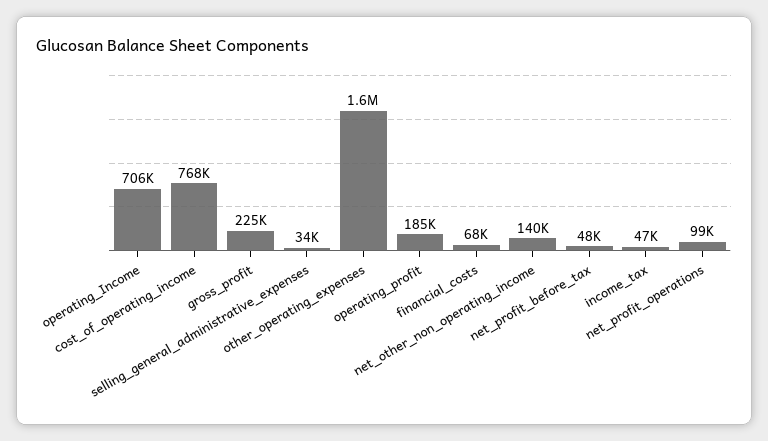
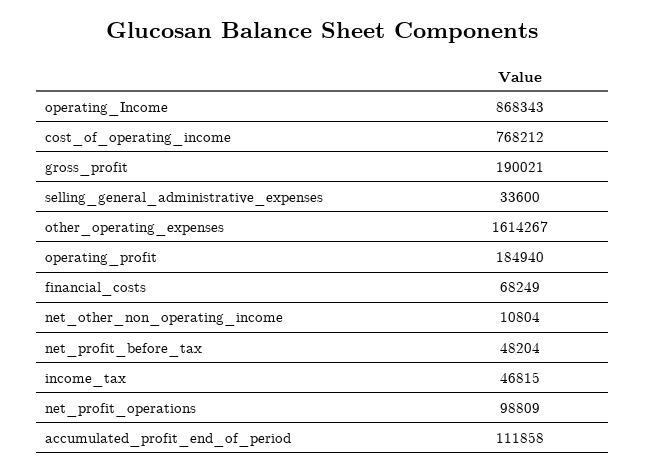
operating_Income: 706000 -> 868343
gross_profit: 225000 -> 190021
net_other_non_operating_income: 140000 -> 10804
accumulated_profit_end_of_period: none -> 111858

